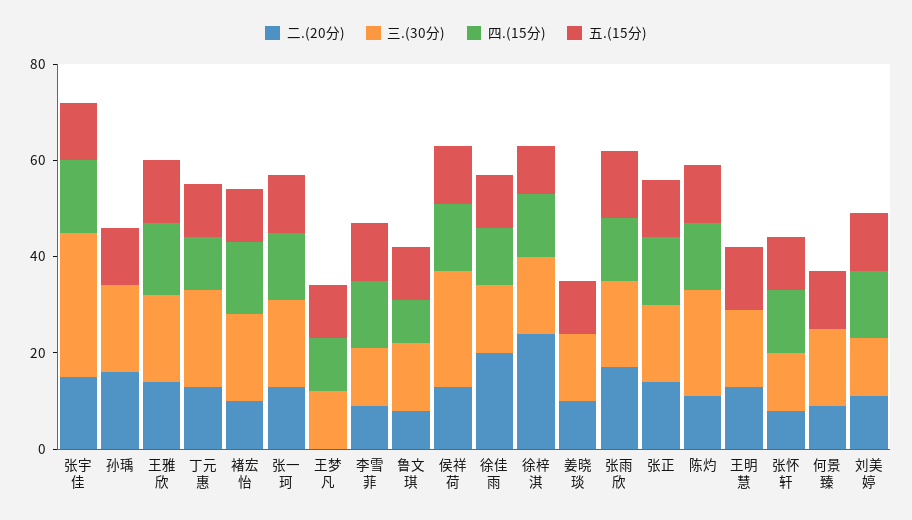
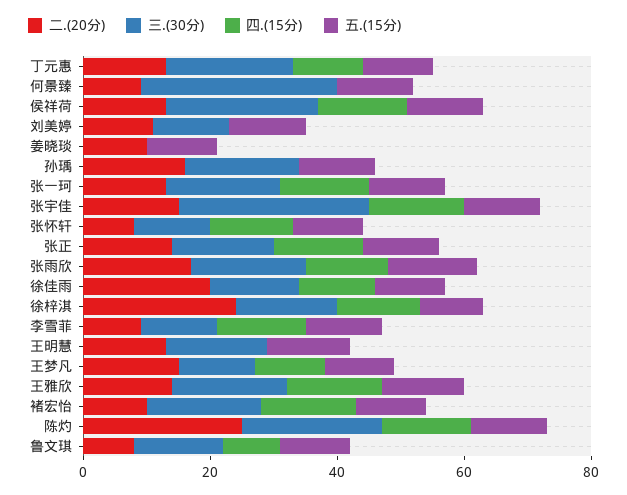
二.(20分), 王梦凡: 0 -> 15
三.(30分), 姜晓琰: 15 -> 0
二.(20分), 陈灼: 10 -> 25
三.(30分), 何景臻: 15 -> 30
四.(15分), 刘美婷: 15 -> 0

